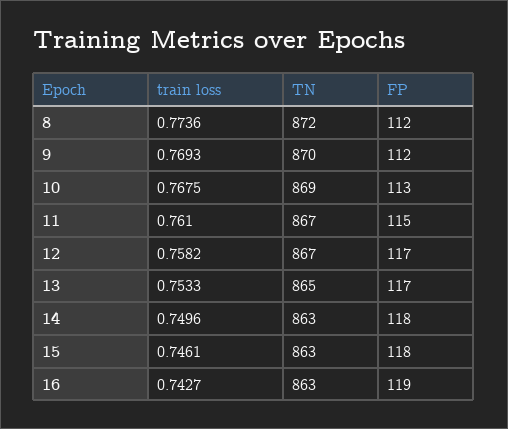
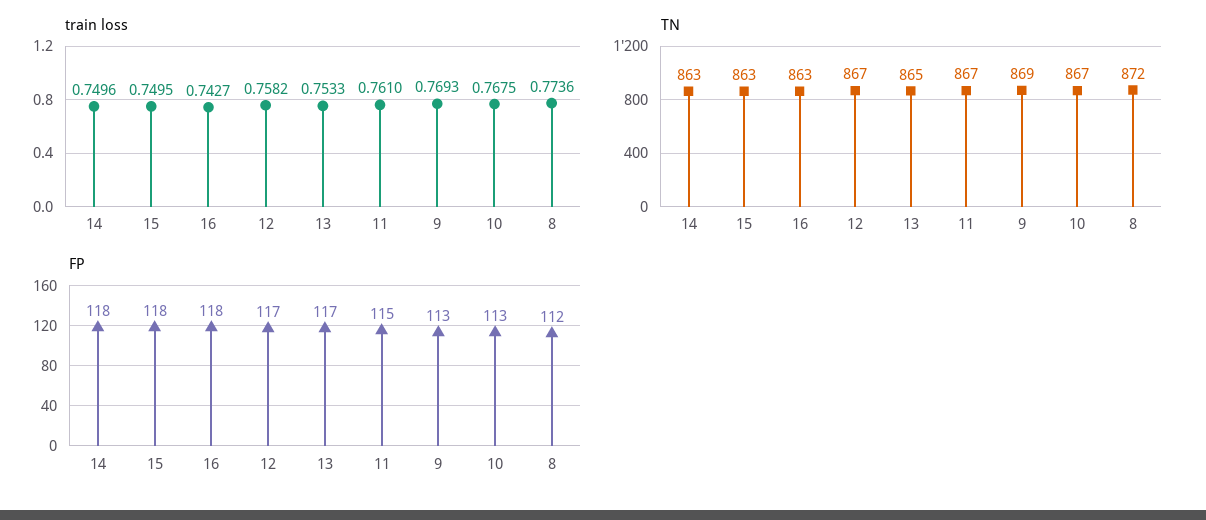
TN, 9: 870 -> 869
FP, 9: 112 -> 113
TN, 10: 869 -> 867
train loss, 15: 0.7461 -> 0.7495
FP, 16: 119 -> 118

